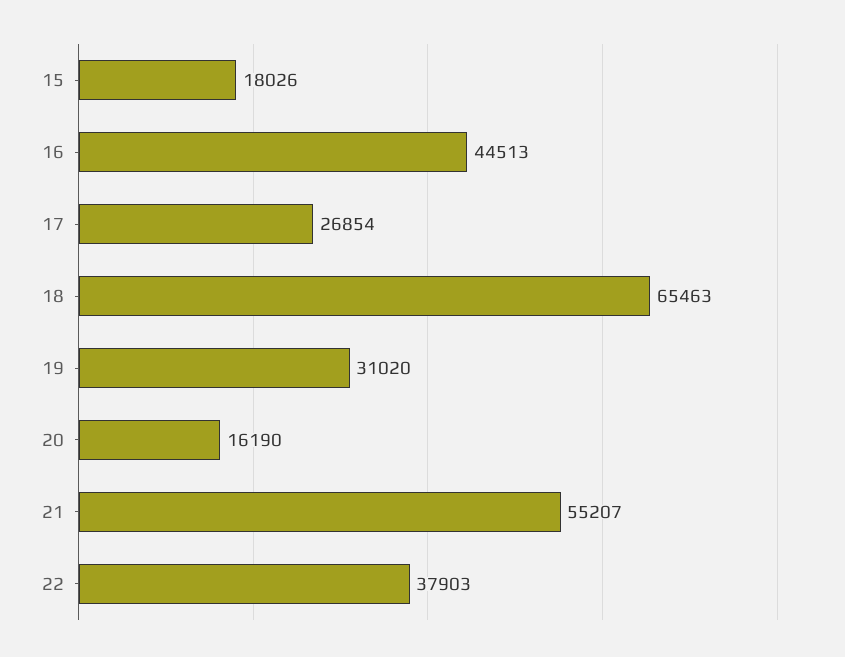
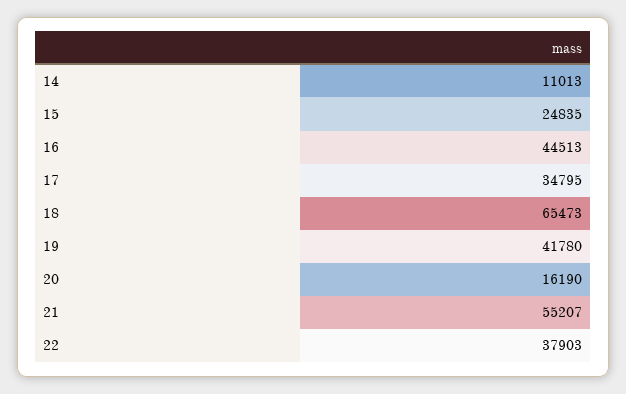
15: 18026 -> 24835
17: 26854 -> 34795
18: 65463 -> 65473
19: 31020 -> 41780
14: none -> 11013

